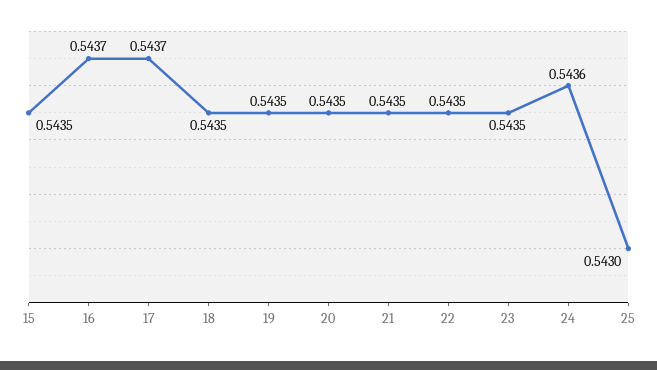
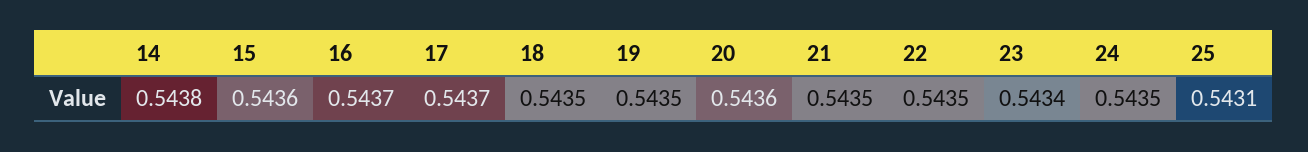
15: 0.5435 -> 0.5436
20: 0.5435 -> 0.5436
23: 0.5435 -> 0.5434
24: 0.5436 -> 0.5435
25: 0.543 -> 0.5431
14: none -> 0.5438

